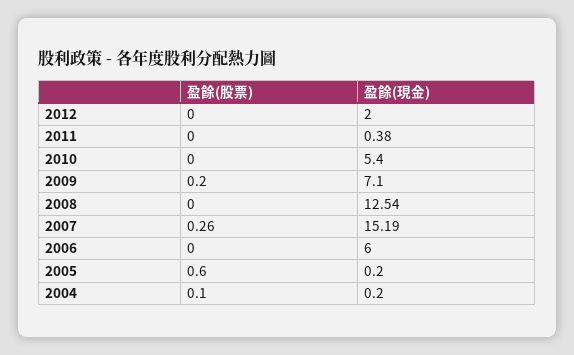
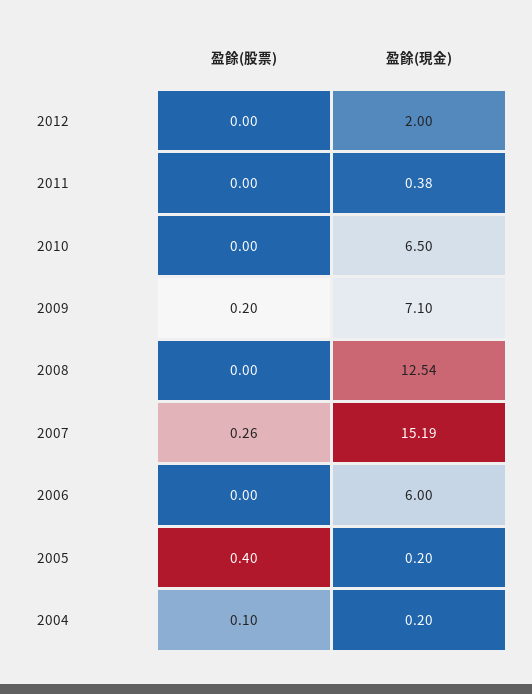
盈餘(現金), 2010: 5.4 -> 6.5
盈餘(股票), 2005: 0.6 -> 0.4

